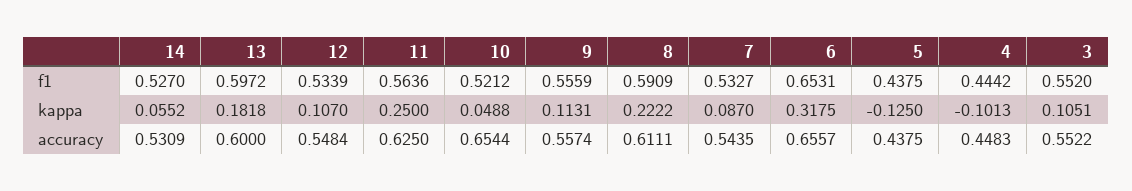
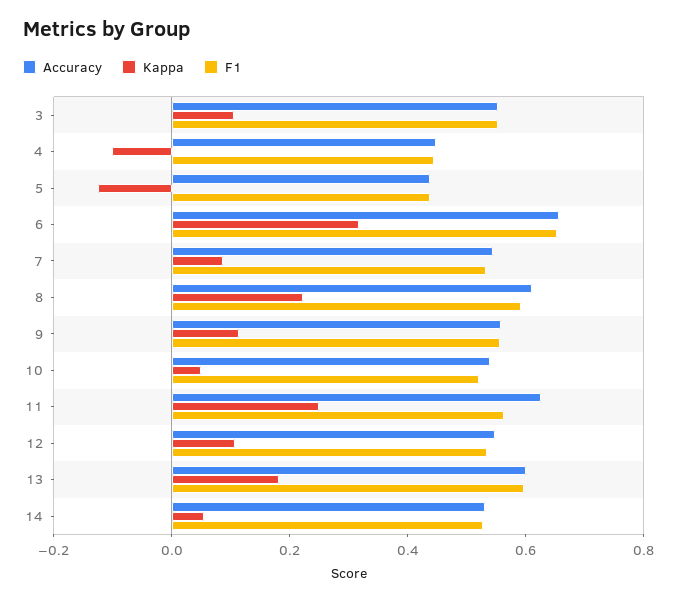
accuracy, 10: 0.6544 -> 0.55

